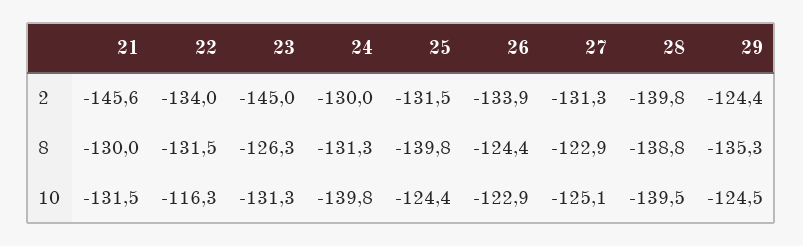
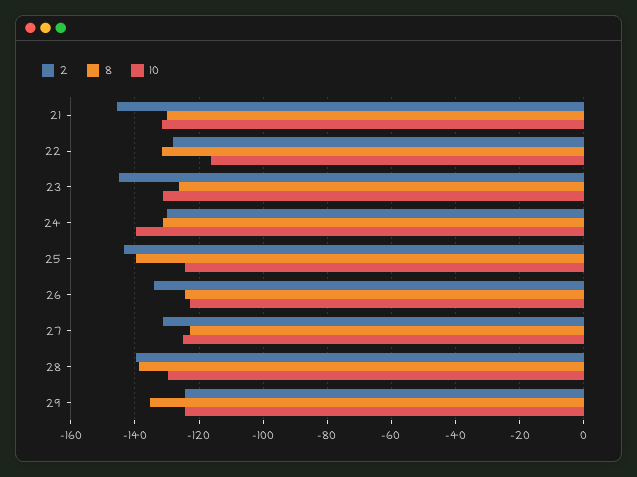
2, 22: -134 -> -128
2, 25: -131.5 -> -144
10, 28: -139.5 -> -130

